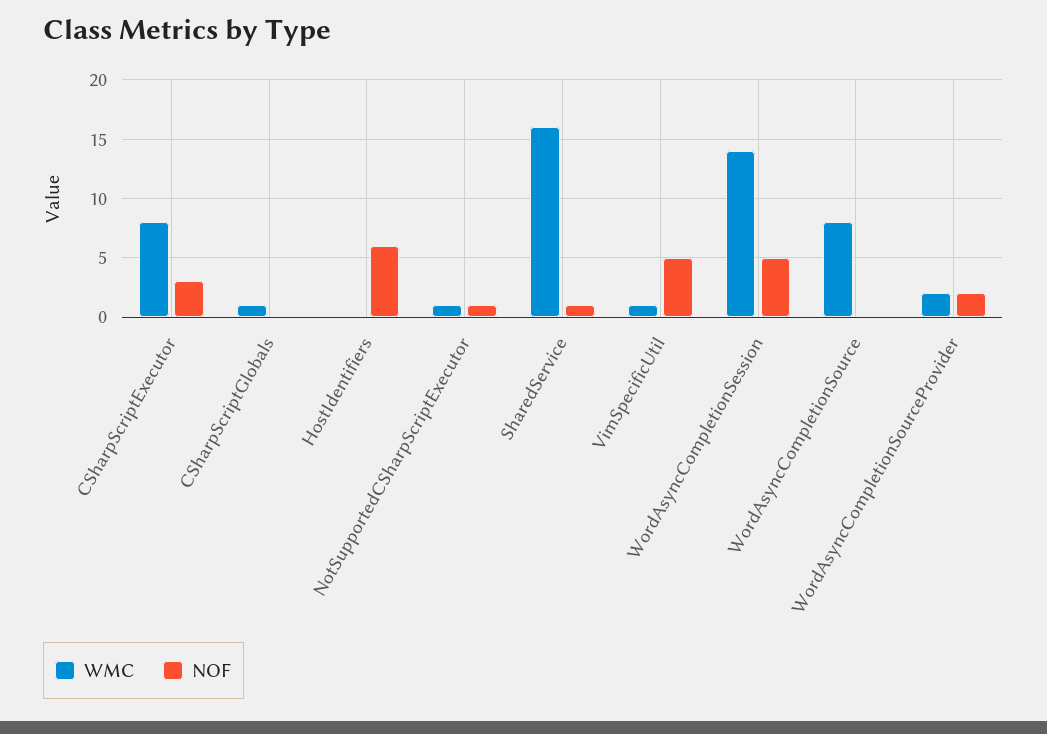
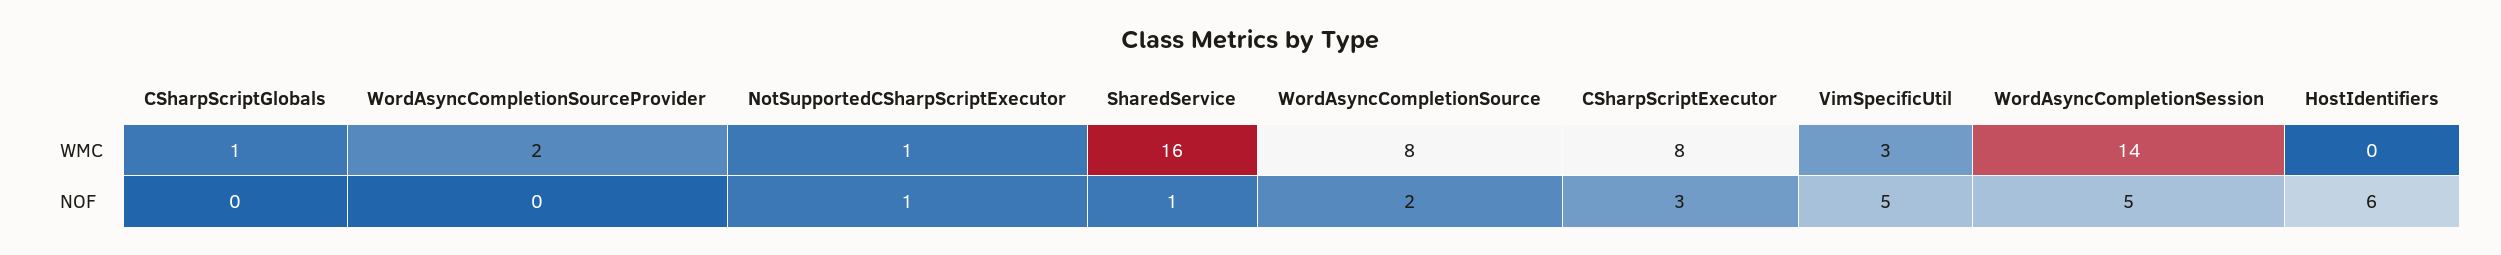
WMC, VimSpecificUtil: 1 -> 3
NOF, WordAsyncCompletionSource: 0 -> 2
NOF, WordAsyncCompletionSourceProvider: 2 -> 0

